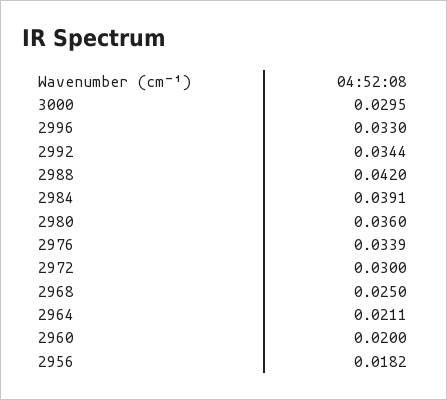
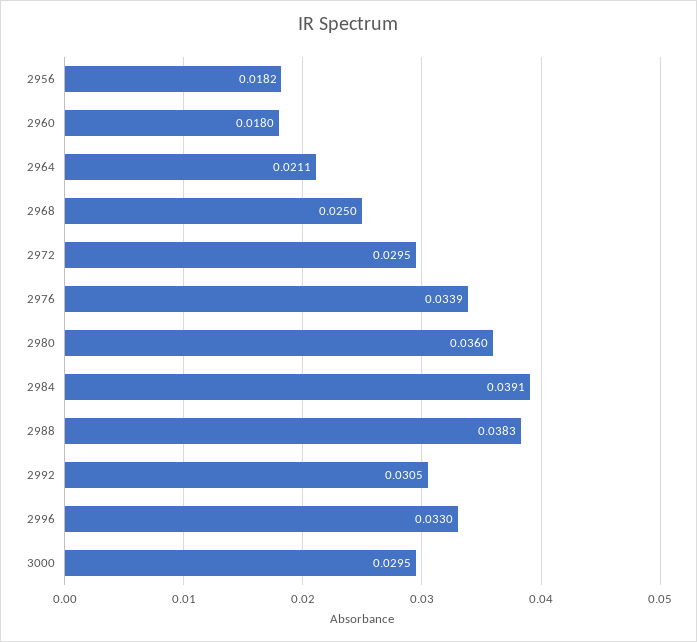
2992: 0.0344 -> 0.0305
2988: 0.042 -> 0.0383
2972: 0.03 -> 0.0295
2960: 0.02 -> 0.018

